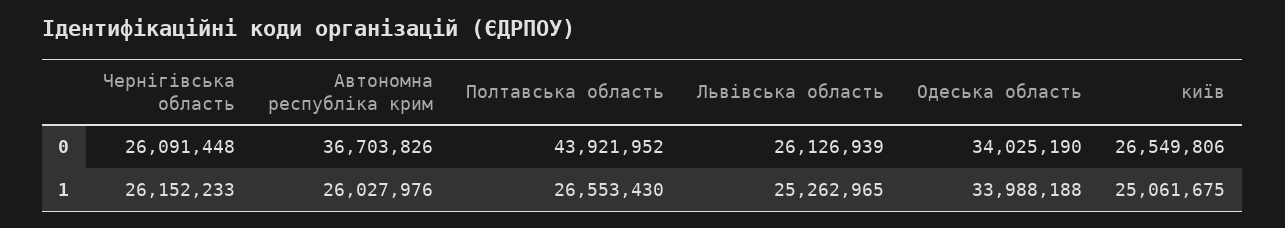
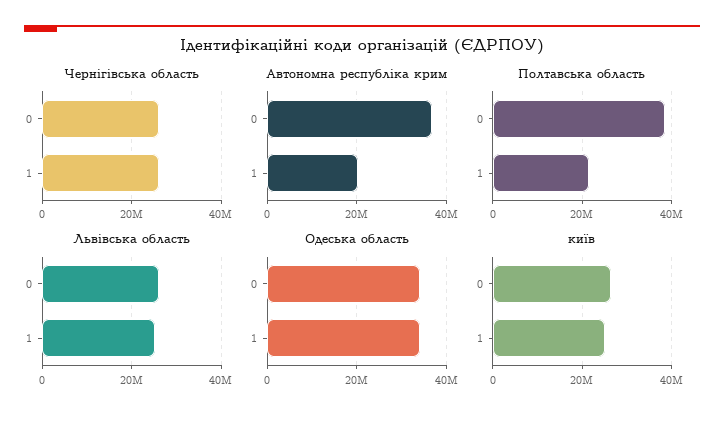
Полтавська область, 0: 43921952 -> 38000000
Автономна республіка крим, 1: 26027976 -> 20000000
Полтавська область, 1: 26553430 -> 22000000

